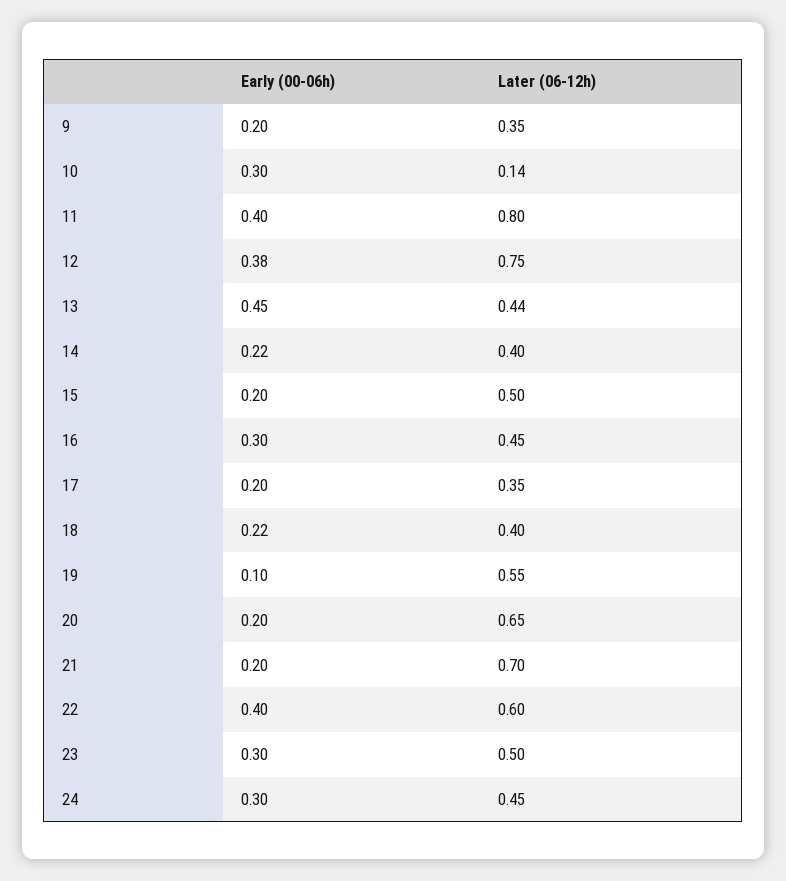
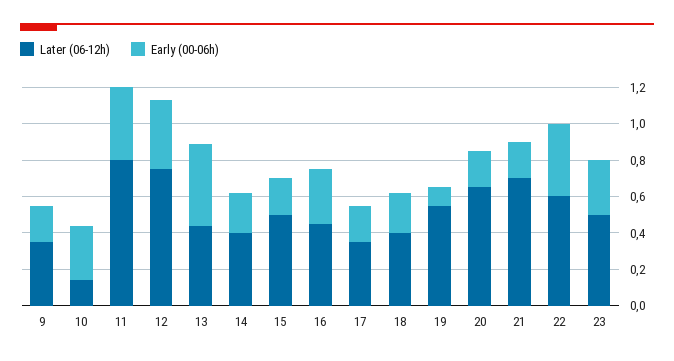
Early (00-06h), 24: 0.3 -> none
Later (06-12h), 24: 0.45 -> none

